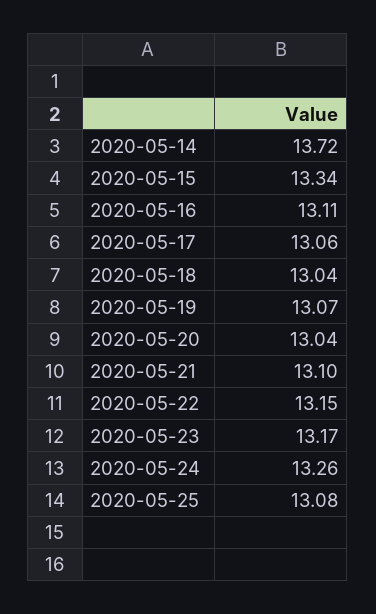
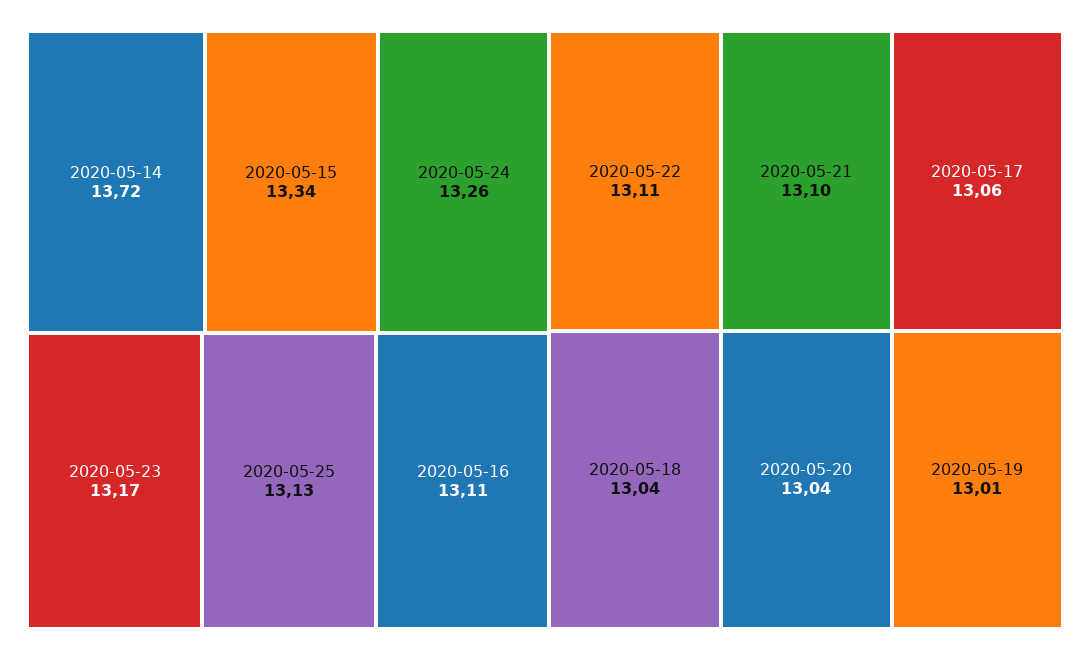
2020-05-19: 13.07 -> 13.01
2020-05-22: 13.15 -> 13.11
2020-05-25: 13.08 -> 13.13

